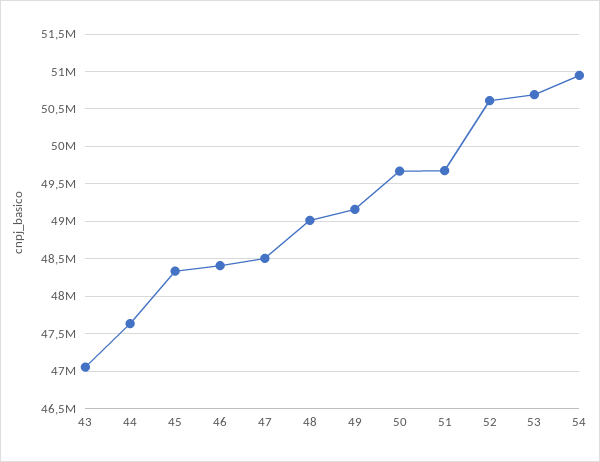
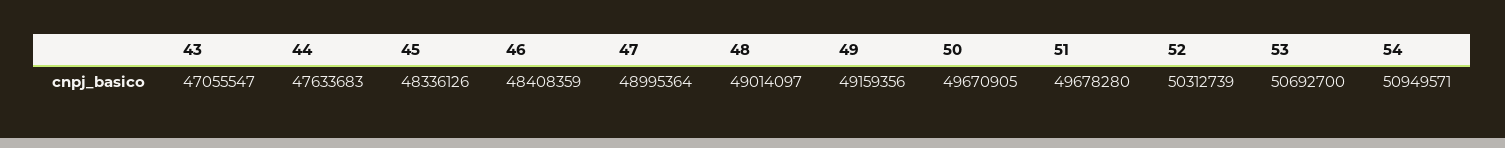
47: 48500000 -> 48995364
52: 50600000 -> 50312739

